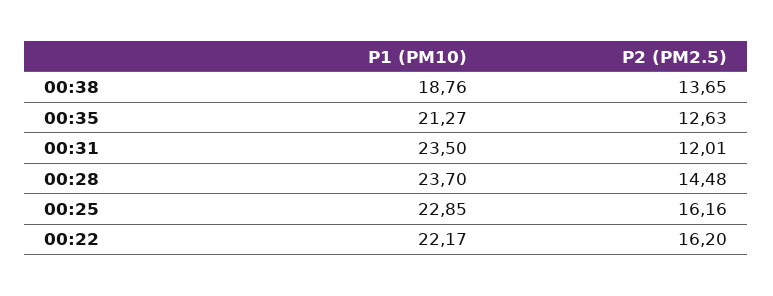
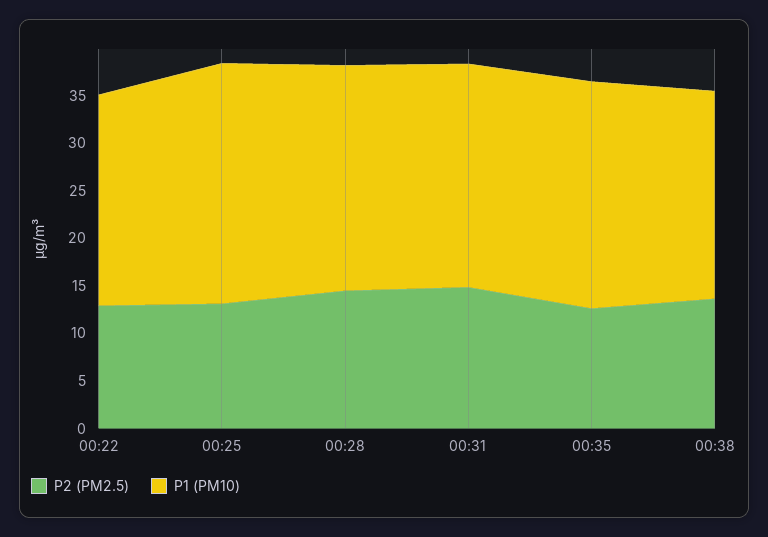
P1 (PM10), 00:38: 18.76 -> 22
P1 (PM10), 00:35: 21.27 -> 24
P2 (PM2.5), 00:31: 12.01 -> 15
P1 (PM10), 00:25: 22.85 -> 25
P2 (PM2.5), 00:25: 16.16 -> 13
P2 (PM2.5), 00:22: 16.2 -> 13

